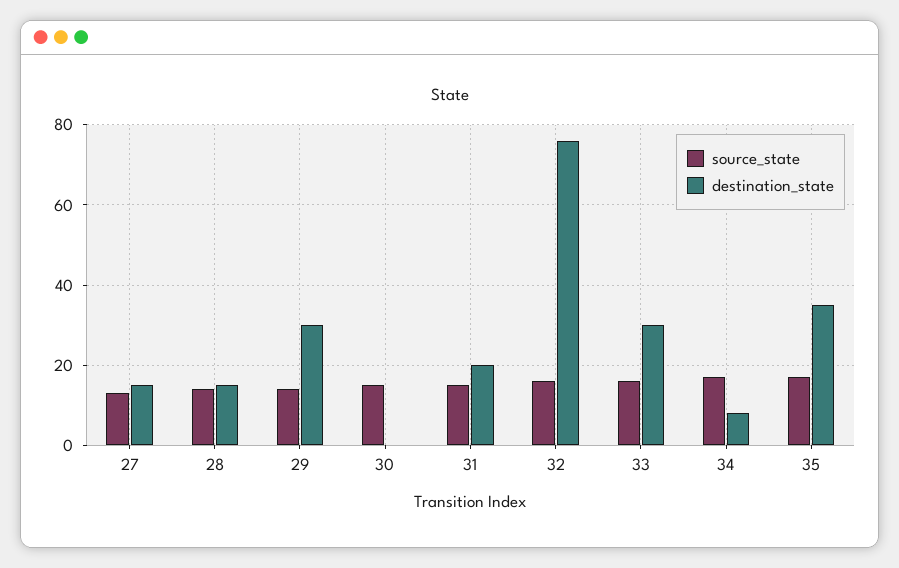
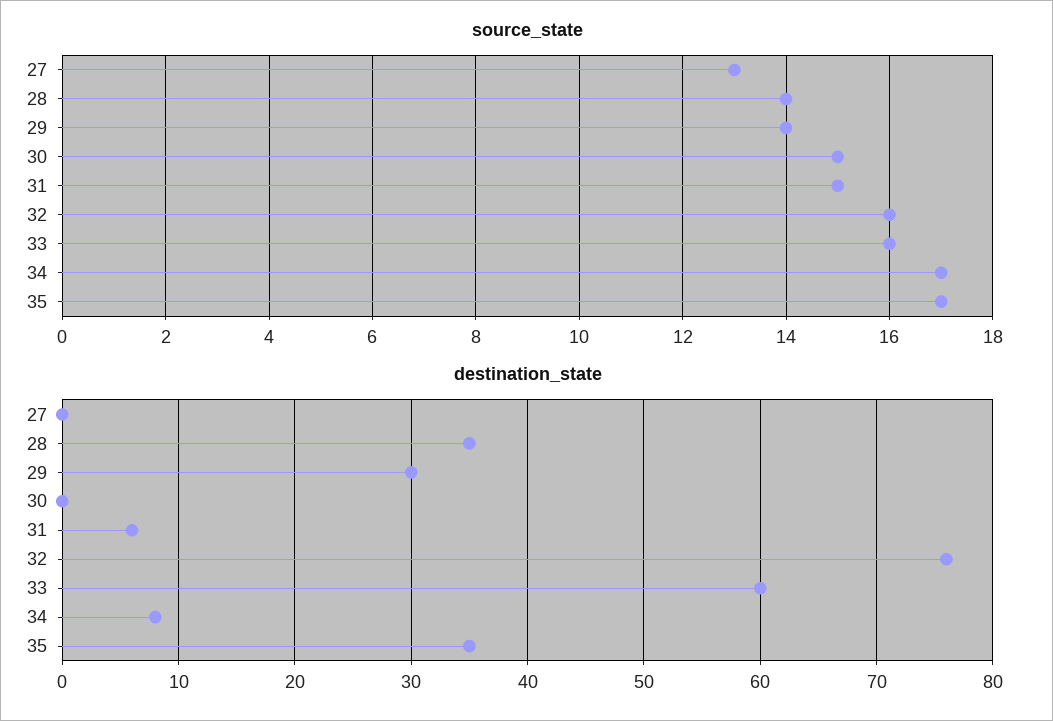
destination_state, 27: 15 -> 0
destination_state, 28: 15 -> 35
destination_state, 31: 20 -> 6
destination_state, 33: 30 -> 60

